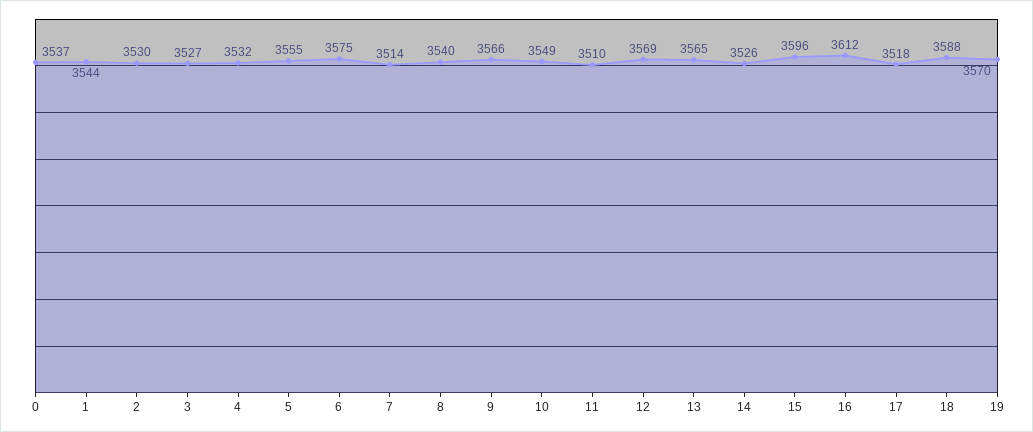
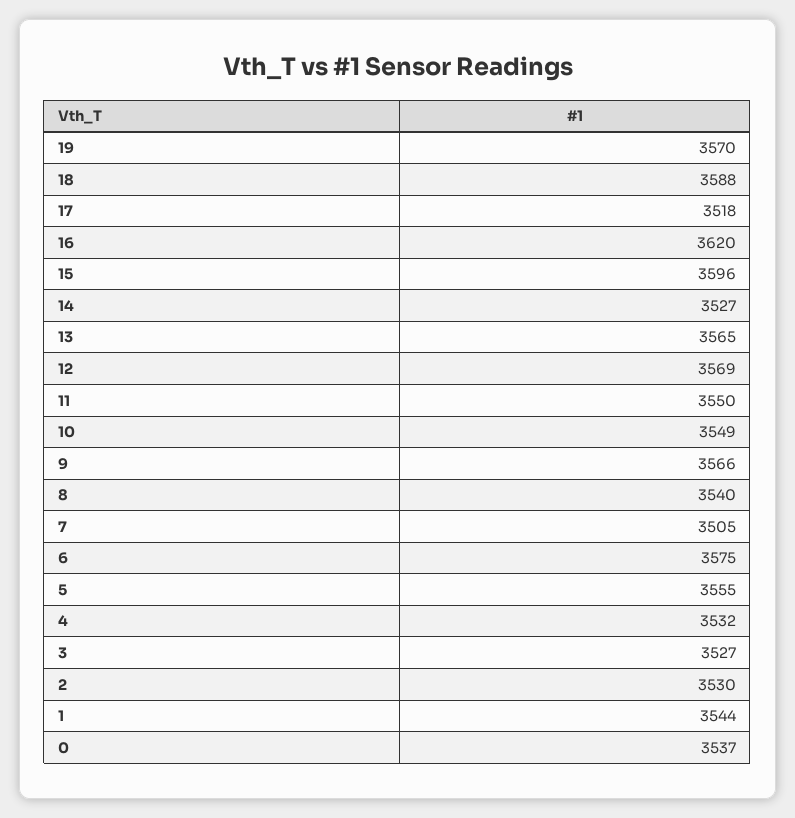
7: 3514 -> 3505
11: 3510 -> 3550
14: 3526 -> 3527
16: 3612 -> 3620

